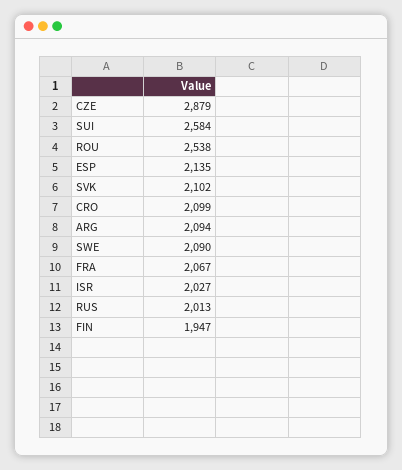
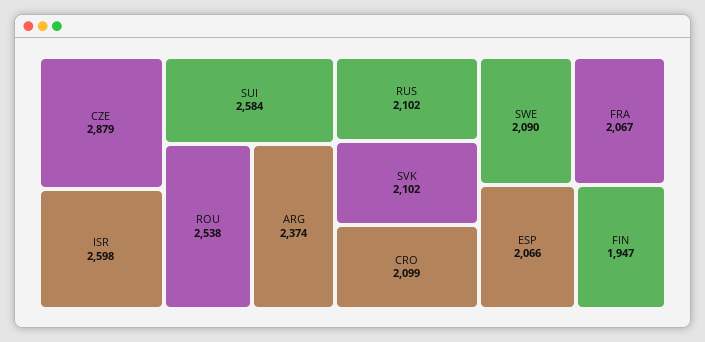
ESP: 2135 -> 2066
ARG: 2094 -> 2374
ISR: 2027 -> 2598
RUS: 2013 -> 2102

